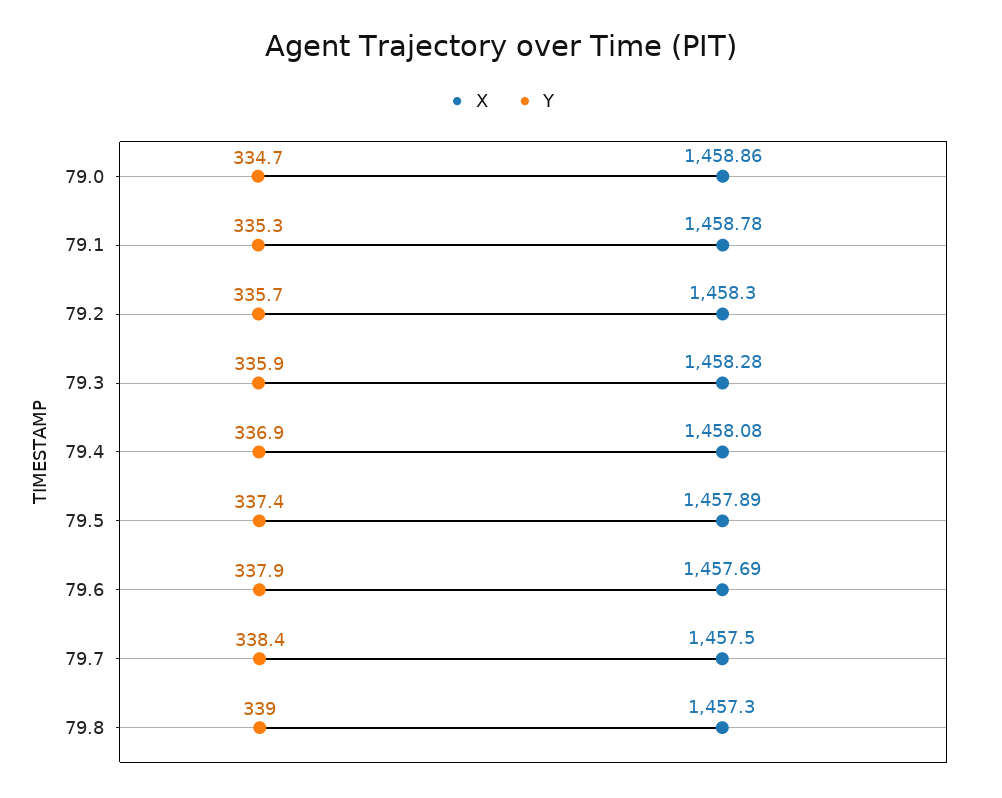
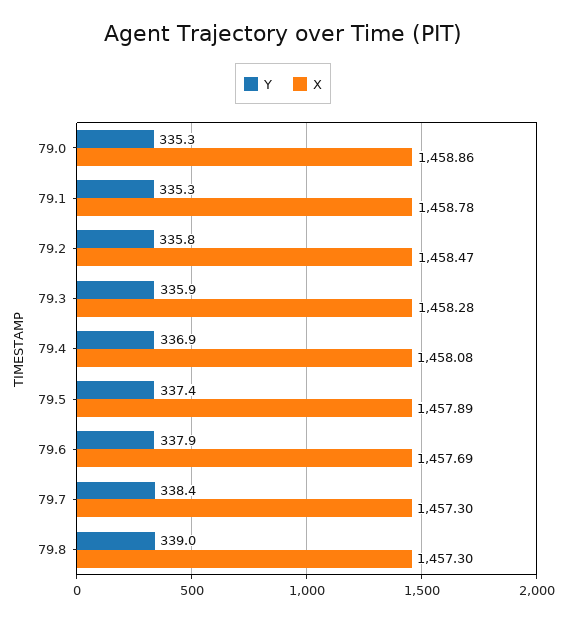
Y, 79.0: 334.7 -> 335.3
X, 79.2: 1458.3 -> 1458.47
Y, 79.2: 335.7 -> 335.8
X, 79.7: 1457.5 -> 1457.3

